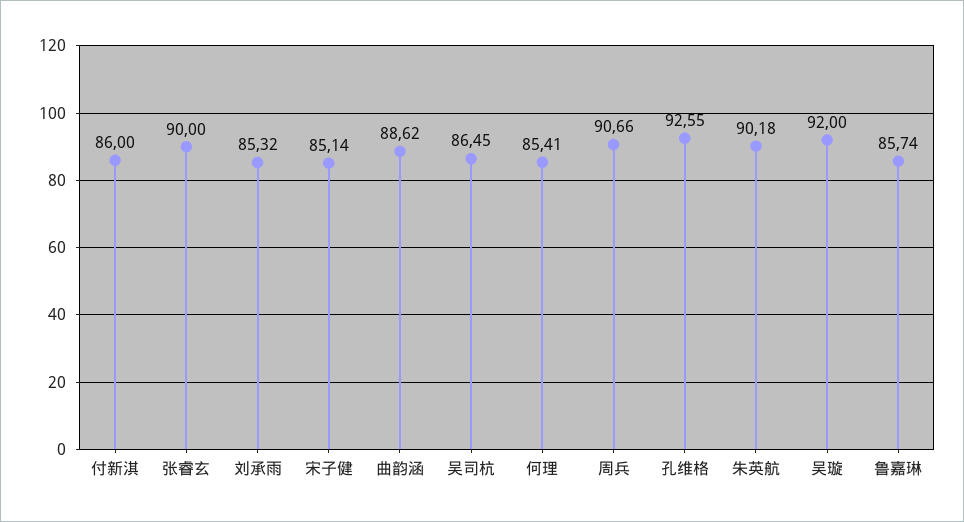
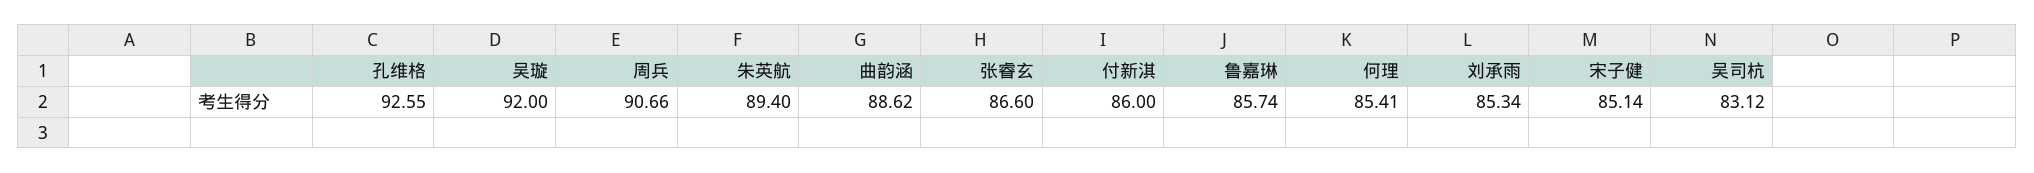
张睿玄: 90 -> 86.6
刘承雨: 85.32 -> 85.34
吴司杭: 86.45 -> 83.12
朱英航: 90.18 -> 89.4

